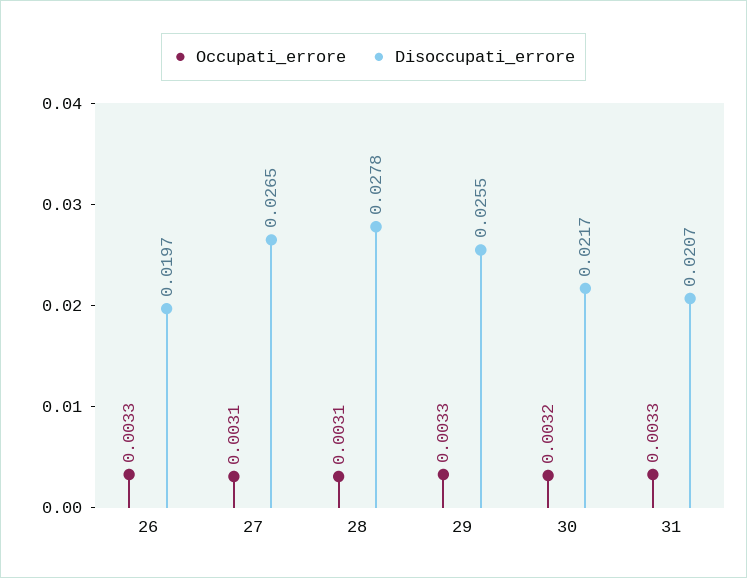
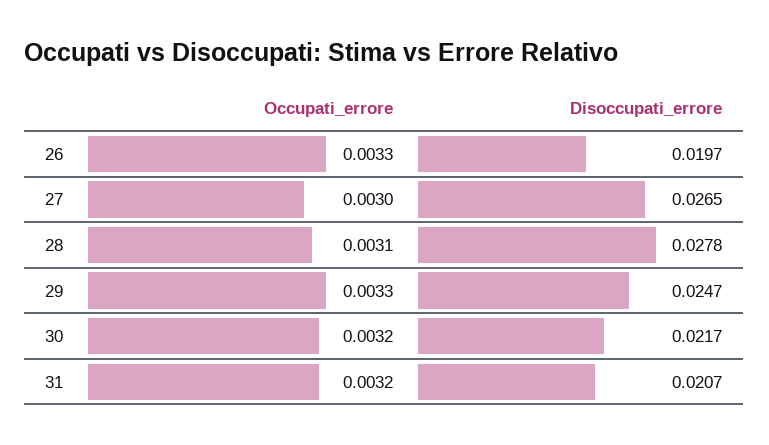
Occupati_errore, 27: 0.0031 -> 0.003
Disoccupati_errore, 29: 0.0255 -> 0.0247
Occupati_errore, 31: 0.0033 -> 0.0032

